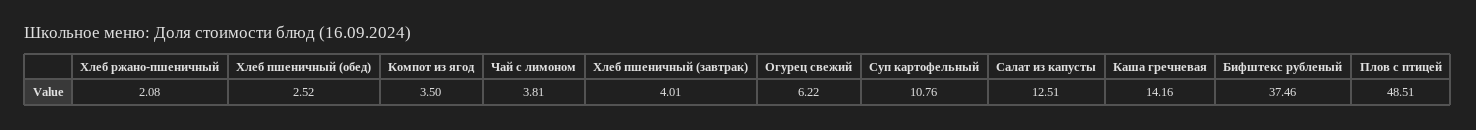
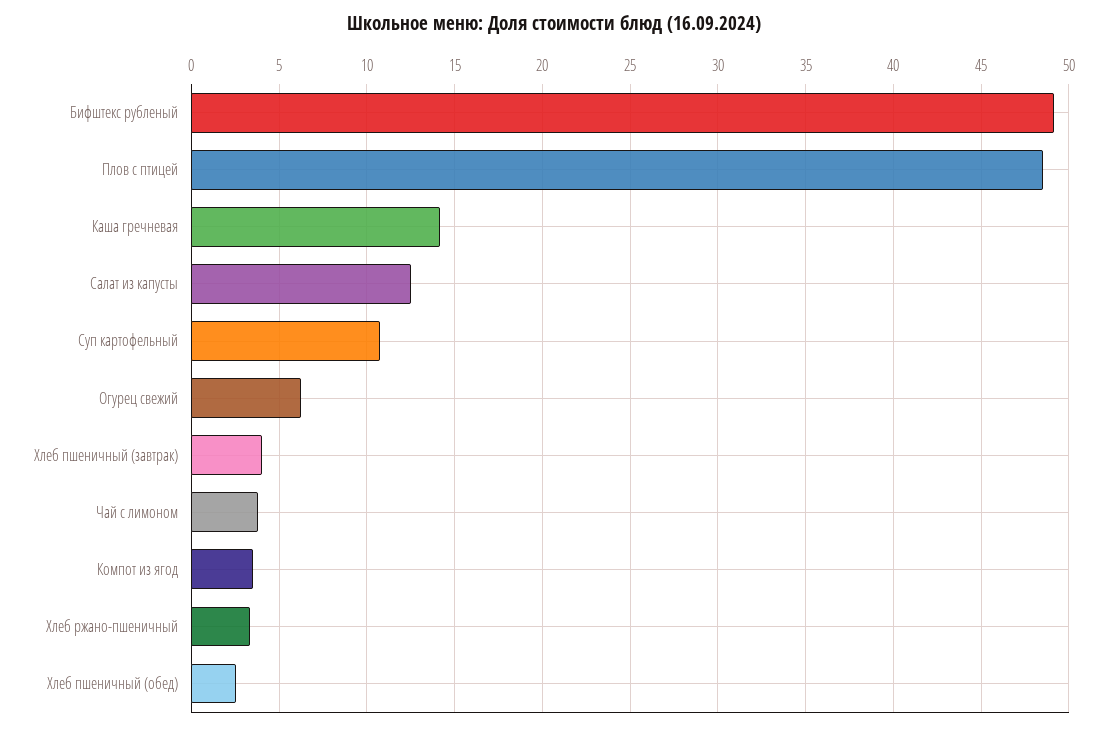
Хлеб ржано-пшеничный: 2.08 -> 3.5
Бифштекс рубленый: 37.46 -> 49

